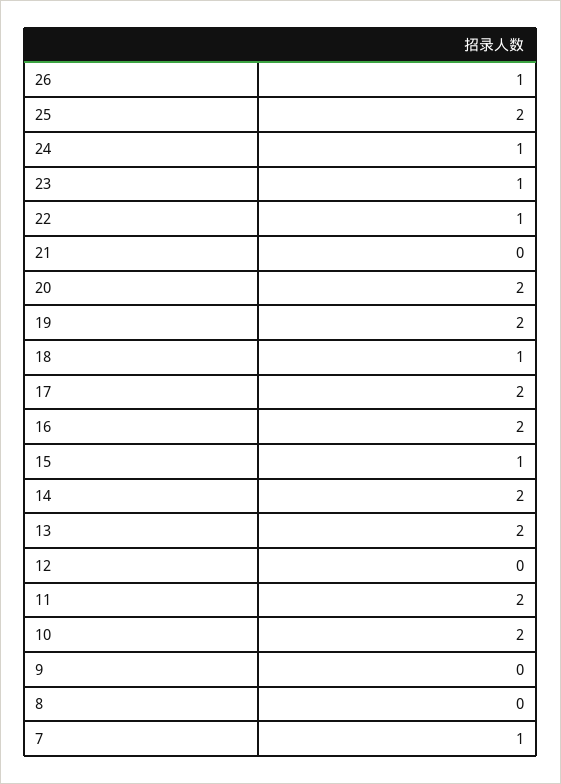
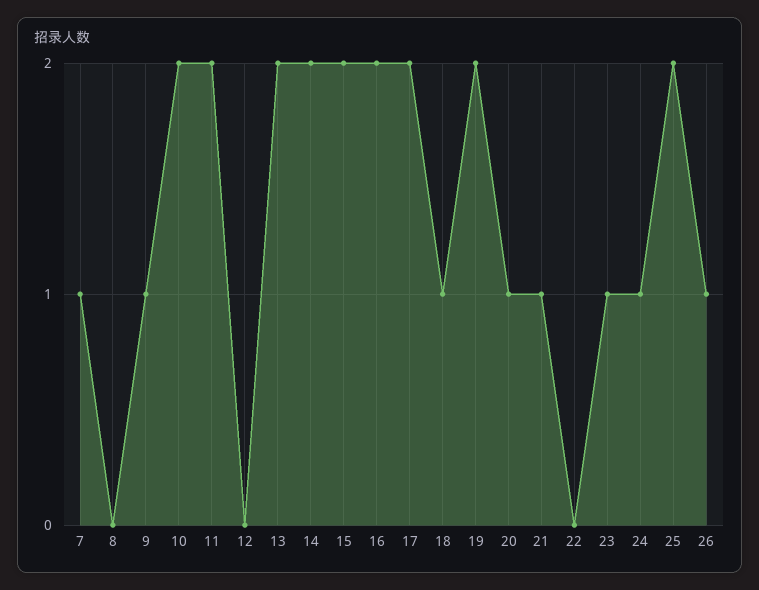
22: 1 -> 0
21: 0 -> 1
20: 2 -> 1
15: 1 -> 2
9: 0 -> 1

